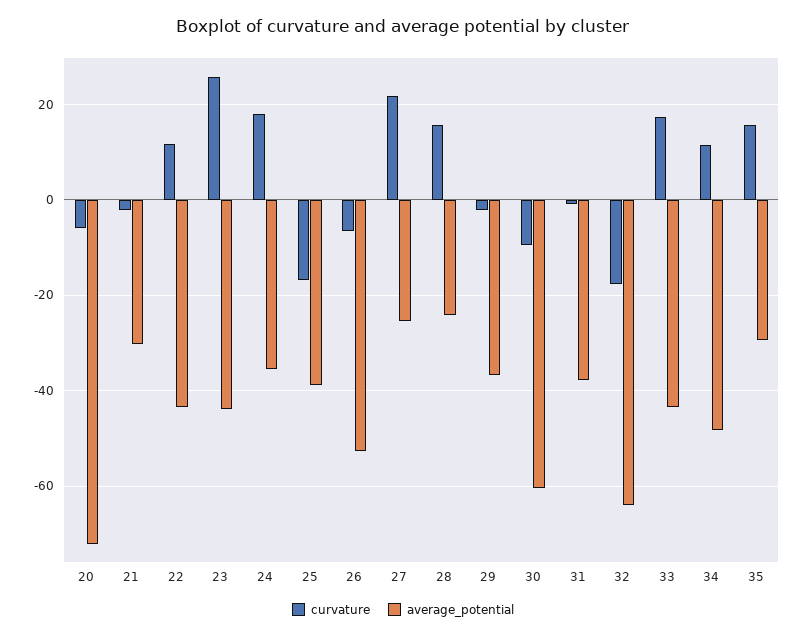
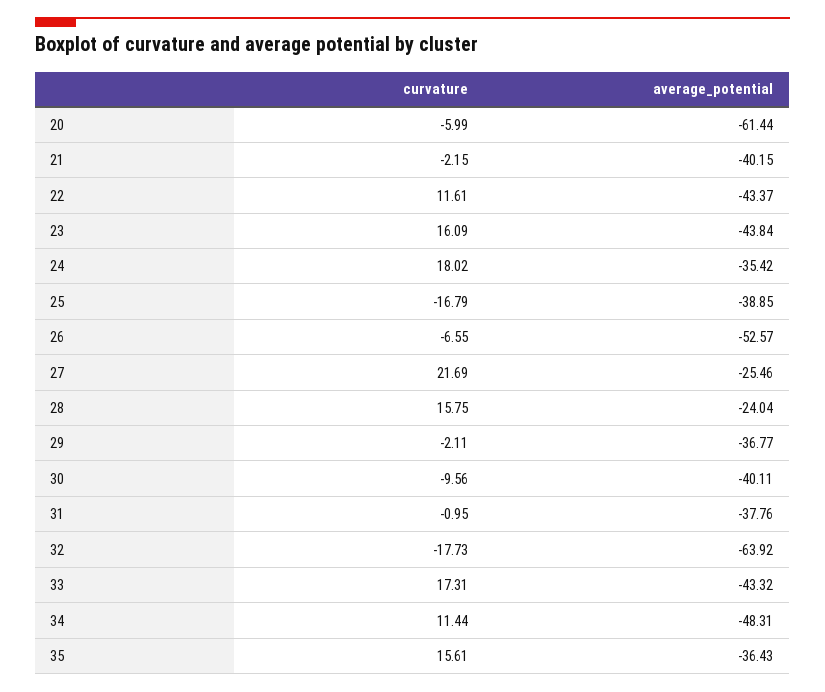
average_potential, 20: -72 -> -61.44
average_potential, 21: -30 -> -40.15
curvature, 23: 26 -> 16.09
average_potential, 30: -60 -> -40.11
average_potential, 35: -30 -> -36.43

